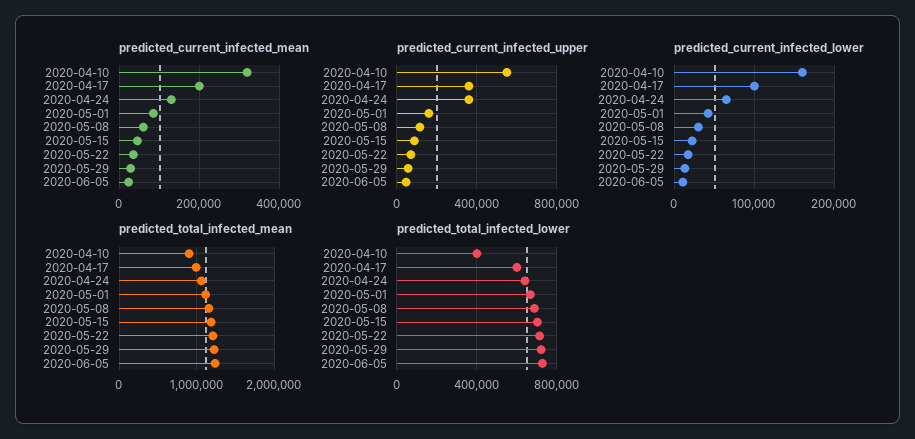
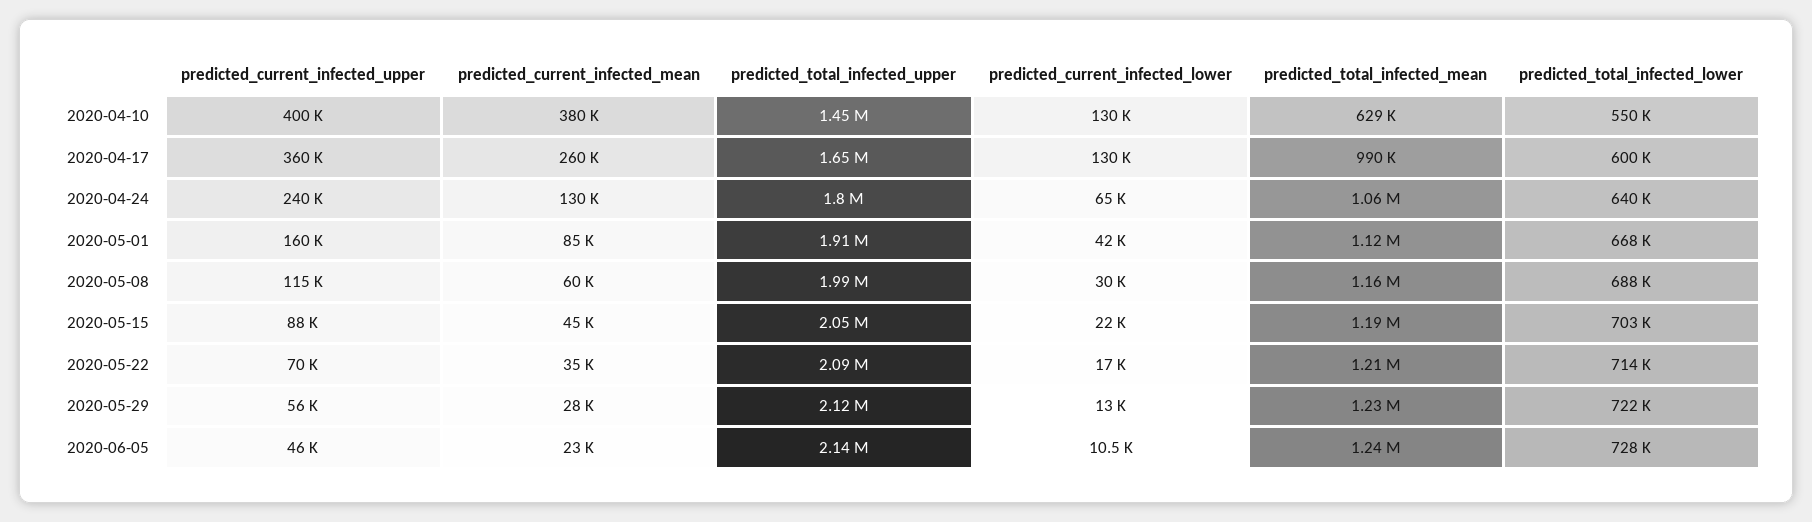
predicted_current_infected_mean, 2020-04-10: 320000 -> 380000
predicted_current_infected_mean, 2020-04-17: 200000 -> 260000
predicted_current_infected_upper, 2020-04-10: 550000 -> 400000
predicted_current_infected_upper, 2020-04-24: 350000 -> 240000
predicted_current_infected_lower, 2020-04-10: 160000 -> 130000
predicted_current_infected_lower, 2020-04-17: 100000 -> 130000
predicted_total_infected_mean, 2020-04-10: 900000 -> 629000
predicted_total_infected_lower, 2020-04-10: 400000 -> 550000
predicted_total_infected_upper, 2020-04-10: none -> 1450000
predicted_total_infected_upper, 2020-04-17: none -> 1650000
predicted_total_infected_upper, 2020-04-24: none -> 1800000
predicted_total_infected_upper, 2020-05-01: none -> 1910000
predicted_total_infected_upper, 2020-05-08: none -> 1990000
predicted_total_infected_upper, 2020-05-15: none -> 2050000
predicted_total_infected_upper, 2020-05-22: none -> 2090000
predicted_total_infected_upper, 2020-05-29: none -> 2120000
predicted_total_infected_upper, 2020-06-05: none -> 2140000

